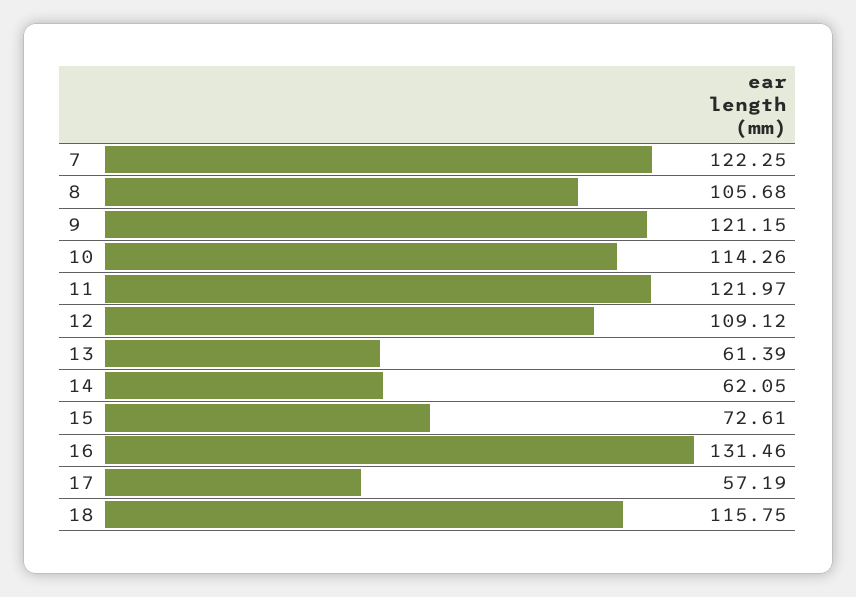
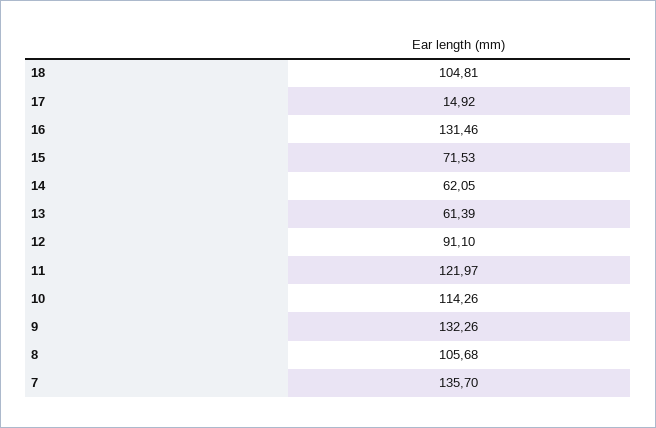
7: 122.25 -> 135.7
9: 121.15 -> 132.26
12: 109.12 -> 91.1
15: 72.61 -> 71.53
17: 57.19 -> 14.92
18: 115.75 -> 104.81

